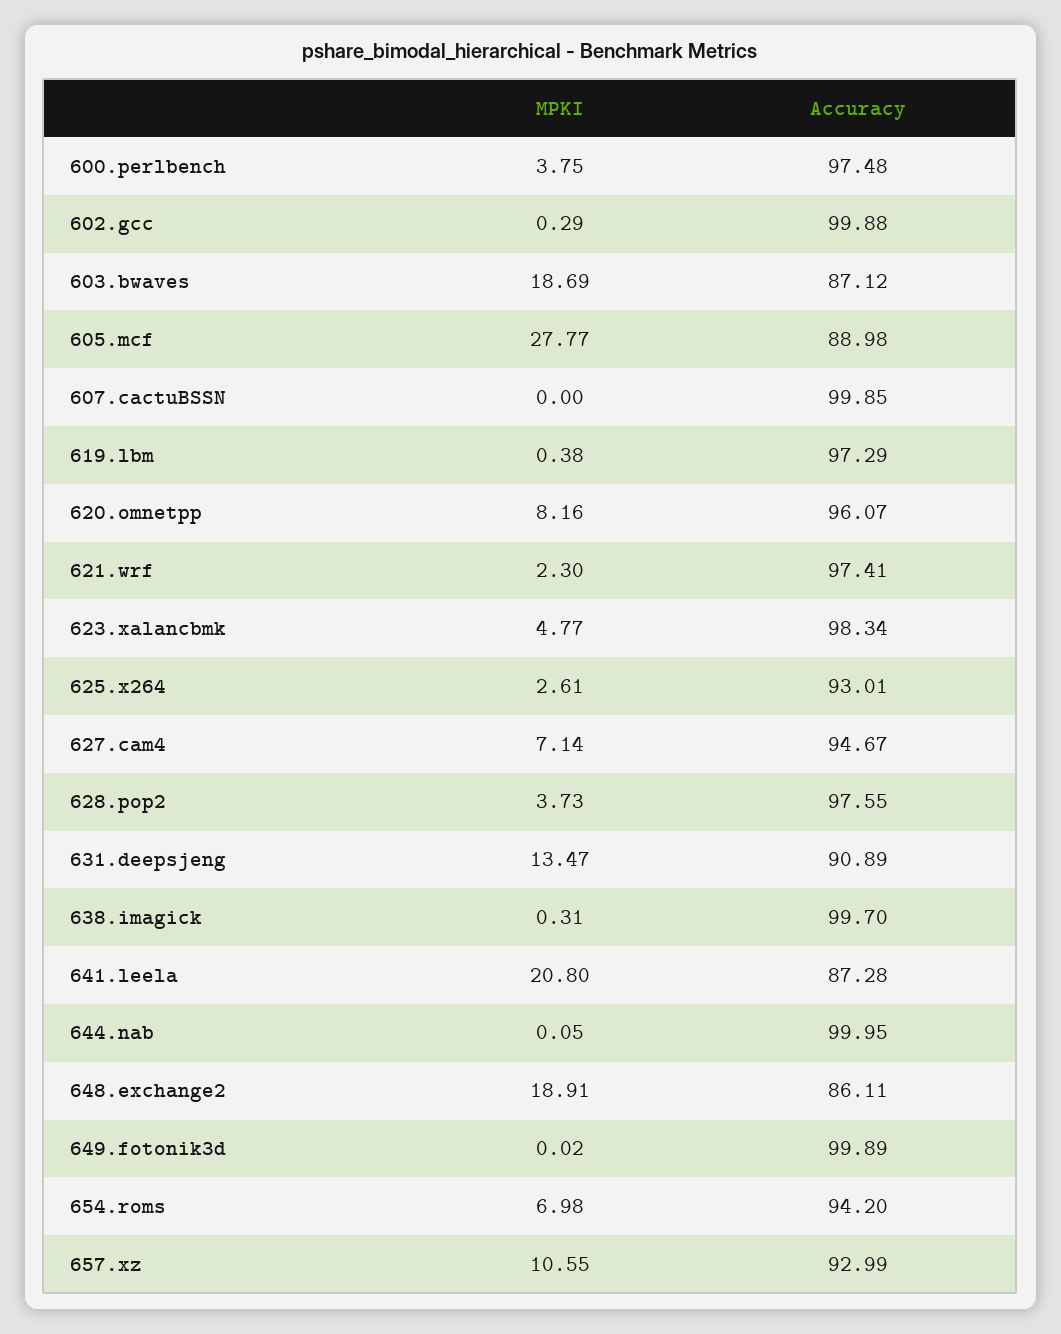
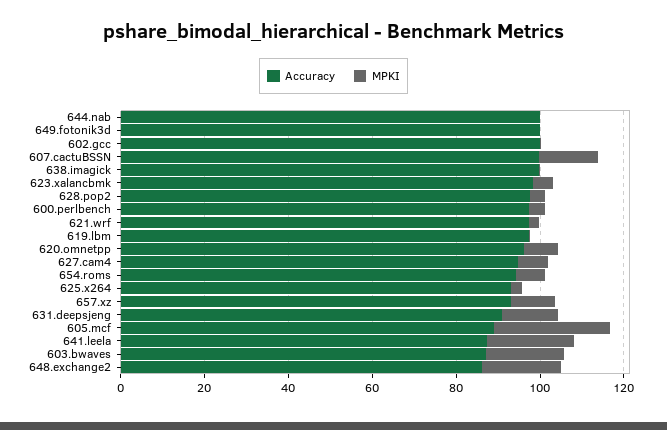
MPKI, 607.cactuBSSN: 0 -> 15

